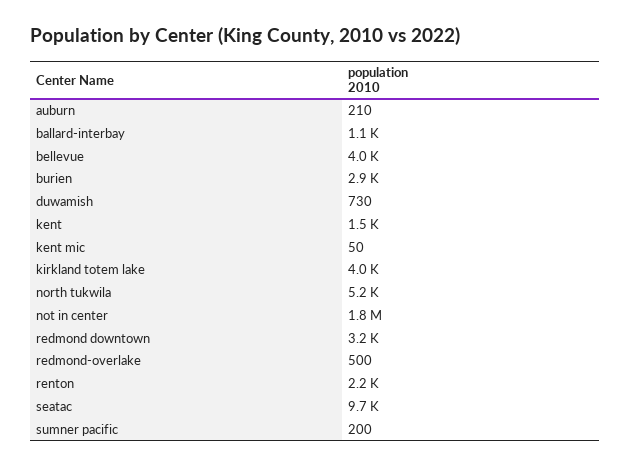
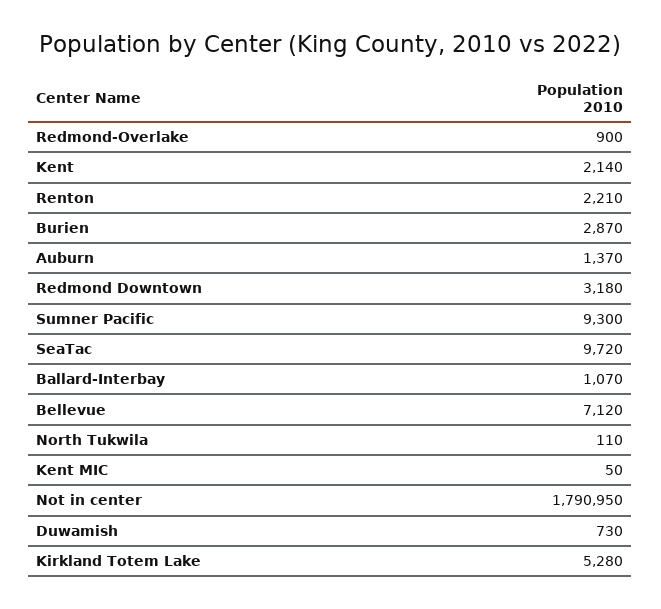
auburn: 210 -> 1370
bellevue: 4000 -> 7120
kent: 1500 -> 2140
kirkland totem lake: 4000 -> 5280
north tukwila: 5200 -> 110
redmond-overlake: 500 -> 900
sumner pacific: 200 -> 9300

